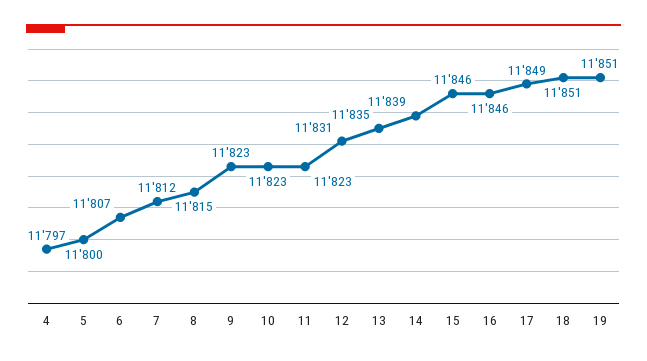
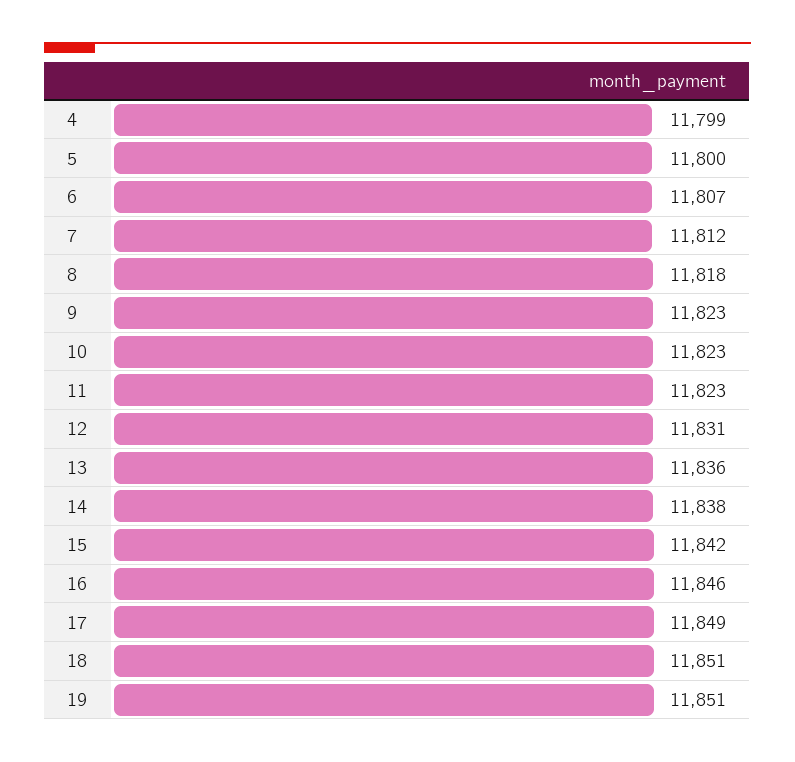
4: 11797 -> 11799
8: 11815 -> 11818
13: 11835 -> 11836
14: 11839 -> 11838
15: 11846 -> 11842

